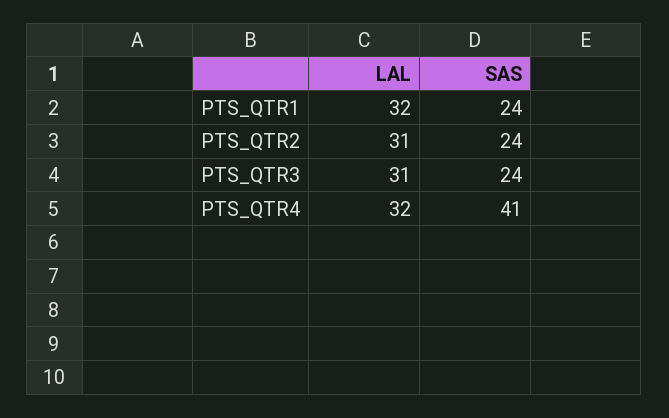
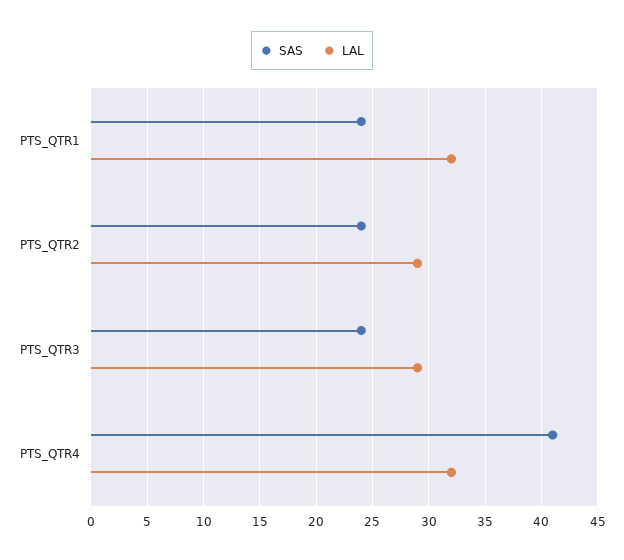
LAL, PTS_QTR2: 31 -> 29
LAL, PTS_QTR3: 31 -> 29

